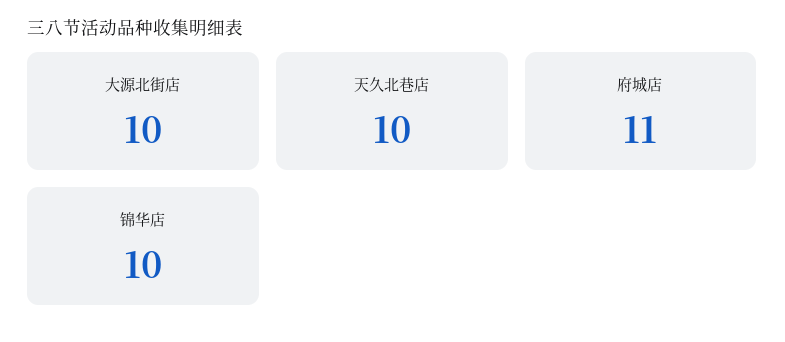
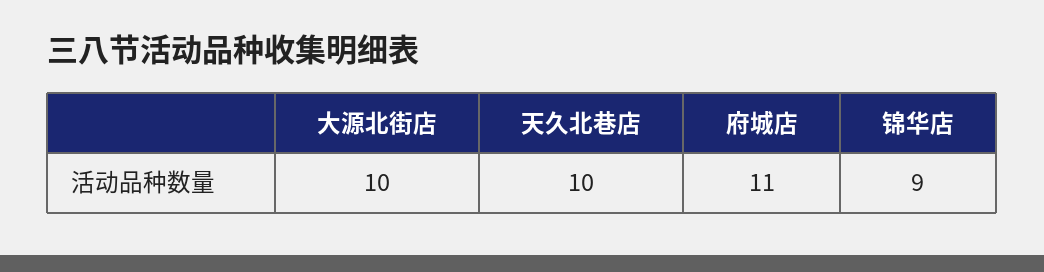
锦华店: 10 -> 9

